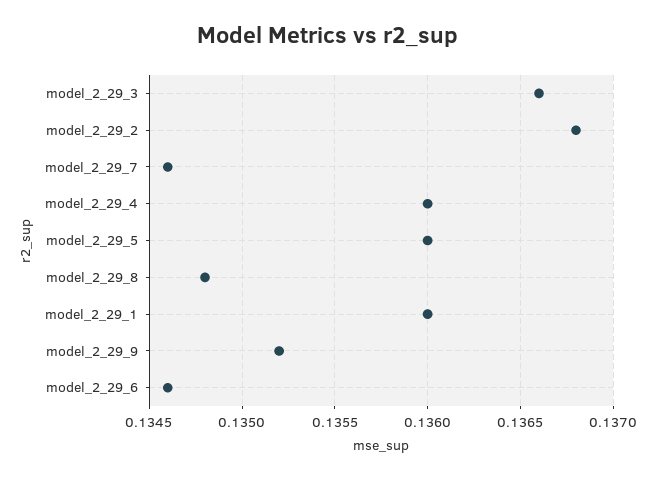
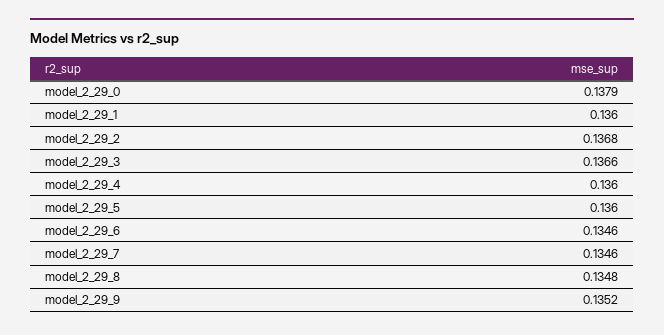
model_2_29_0: none -> 0.1379

